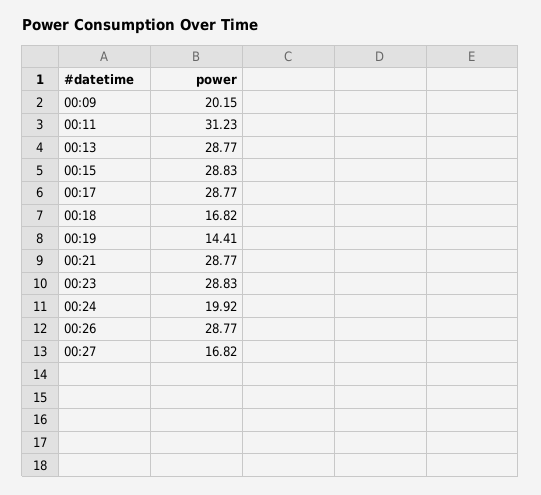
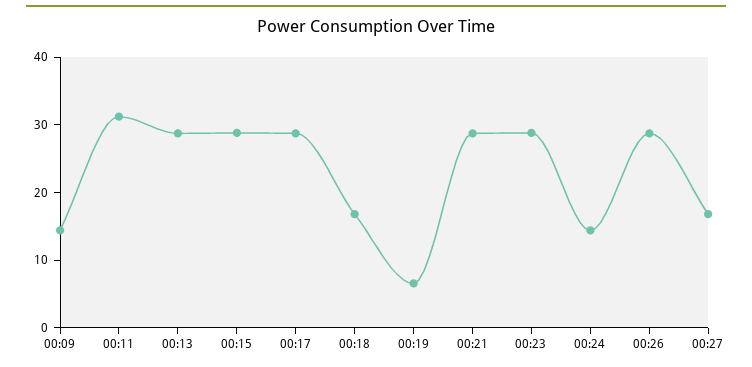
00:09: 20.15 -> 14
00:19: 14.41 -> 6
00:24: 19.92 -> 14

